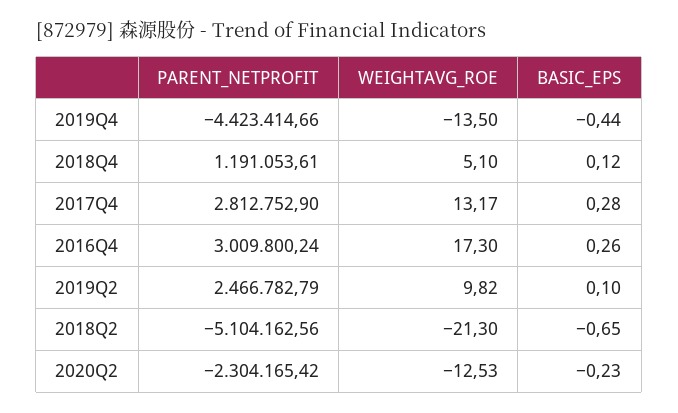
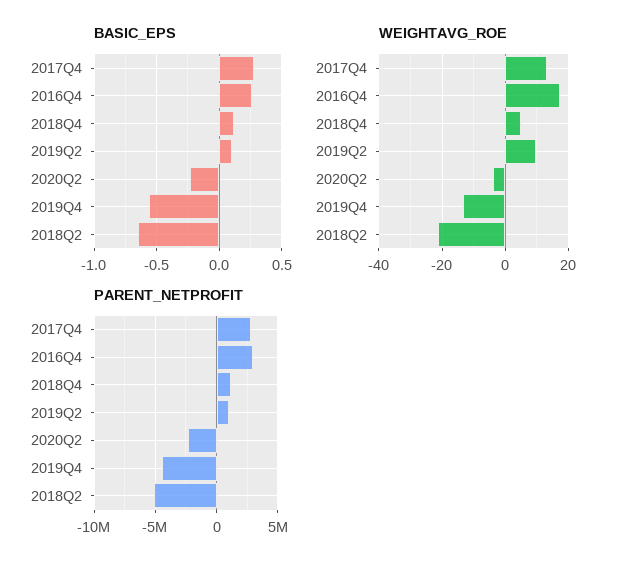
BASIC_EPS, 2019Q4: -0.44 -> -0.55
PARENT_NETPROFIT, 2019Q2: 2466782.79 -> 1000000
WEIGHTAVG_ROE, 2020Q2: -12.53 -> -4

